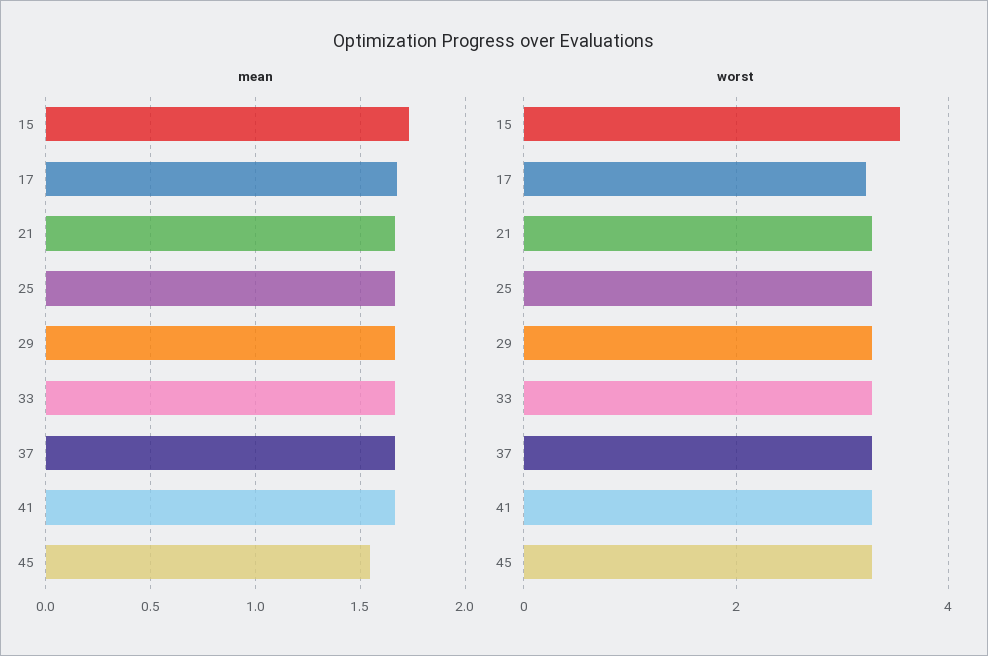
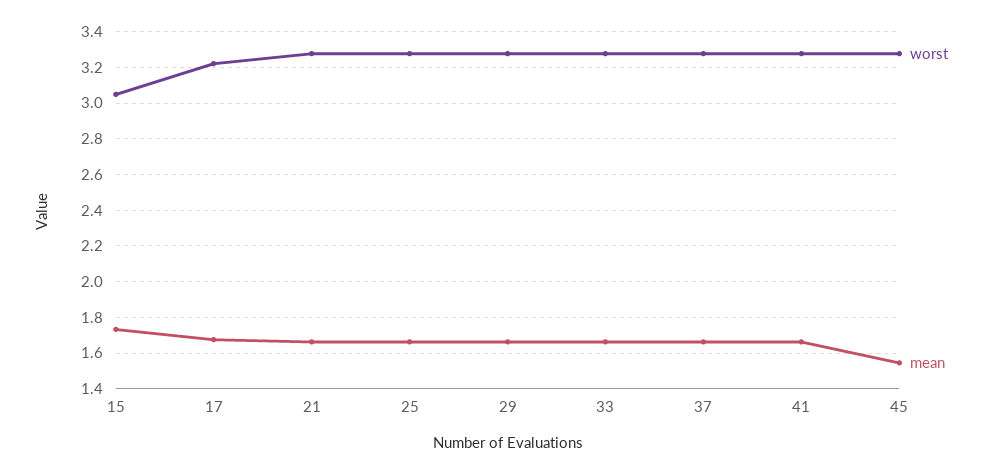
worst, 15: 3.6 -> 3.05

